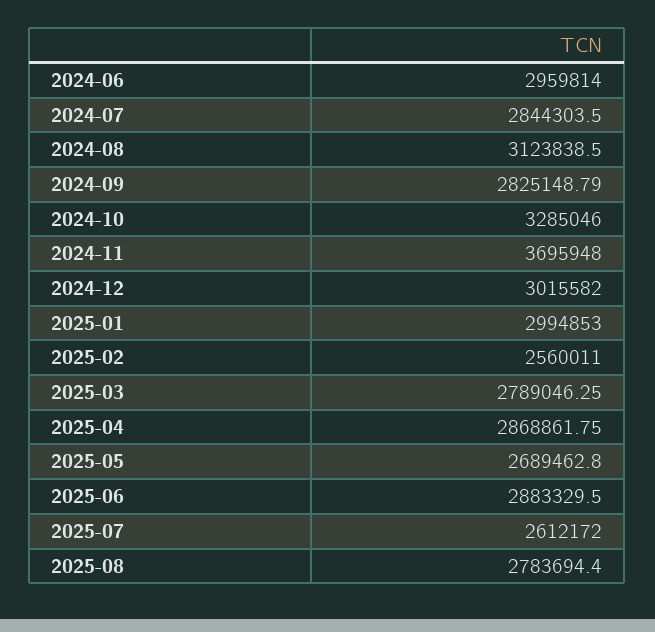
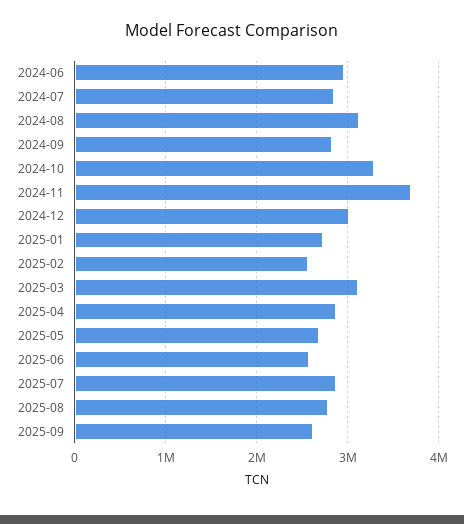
2025-01: 2994853 -> 2700000
2025-03: 2789046.25 -> 3100000
2025-06: 2883329.5 -> 2600000
2025-07: 2612172 -> 2900000
2025-09: none -> 2600000

